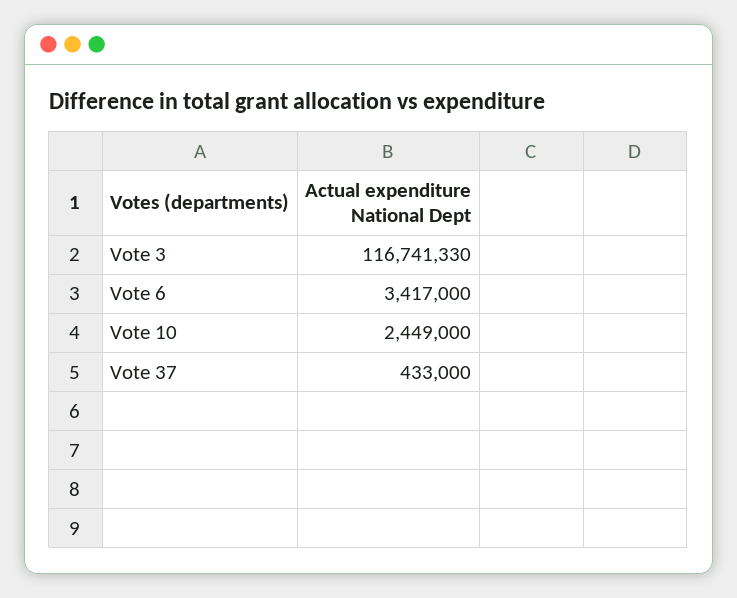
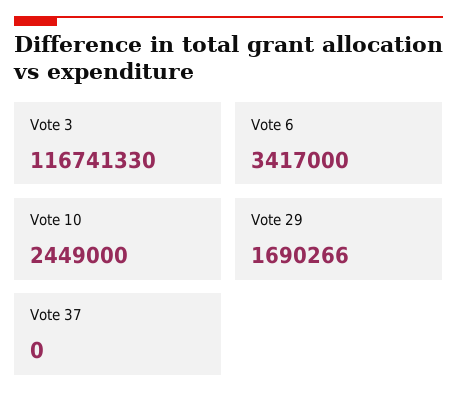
Vote 37: 433000 -> 0
Vote 29: none -> 1690266

